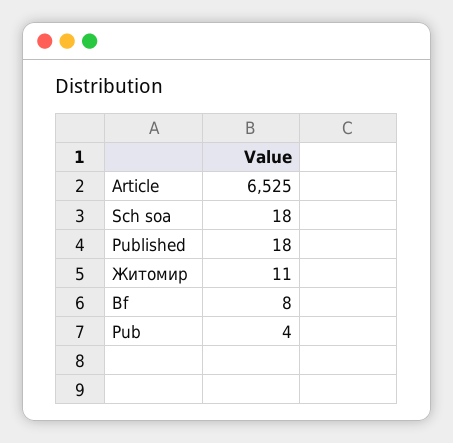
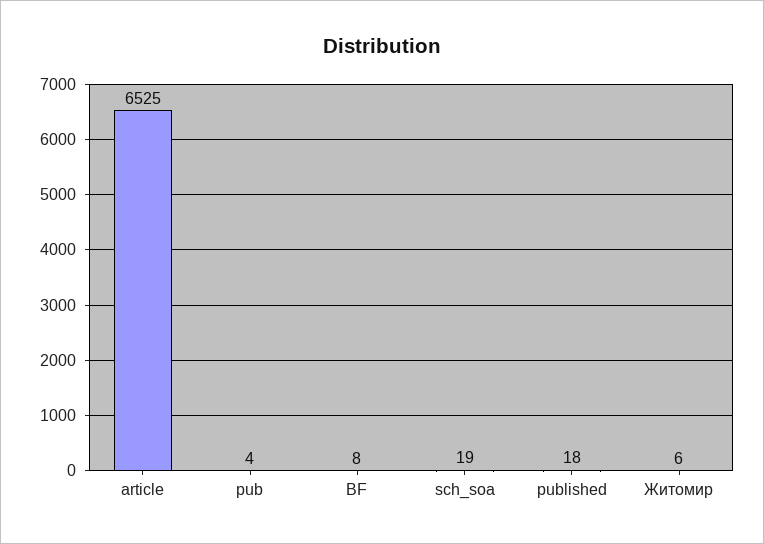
Sch soa: 18 -> 19
Житомир: 11 -> 6

